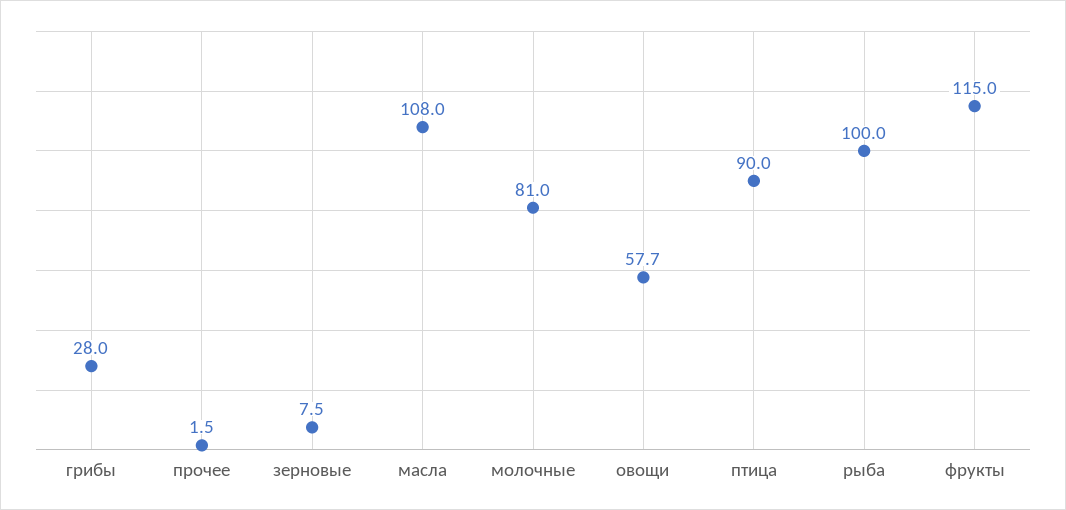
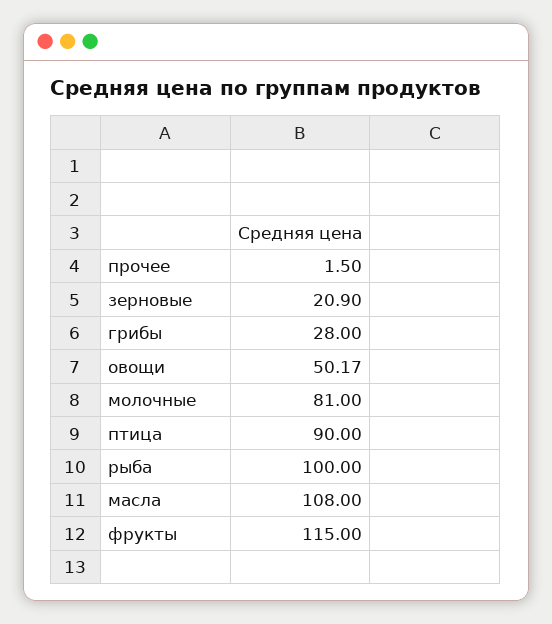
зерновые: 7.5 -> 20.9
овощи: 57.7 -> 50.17

